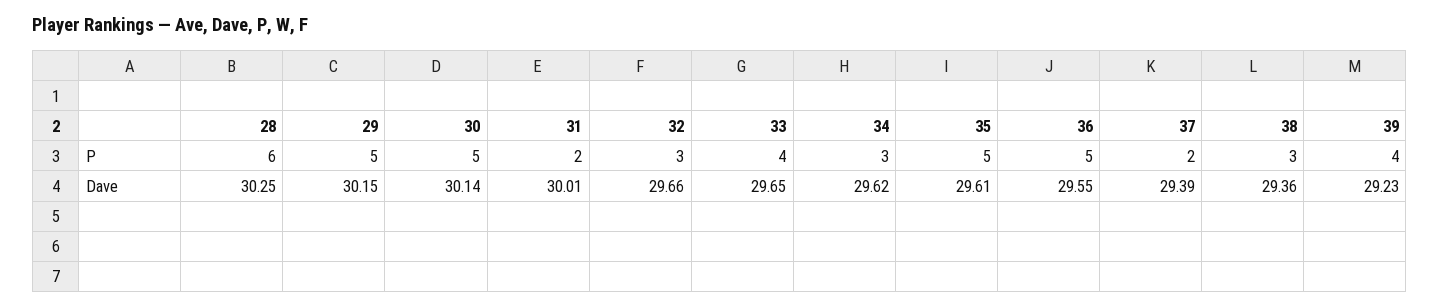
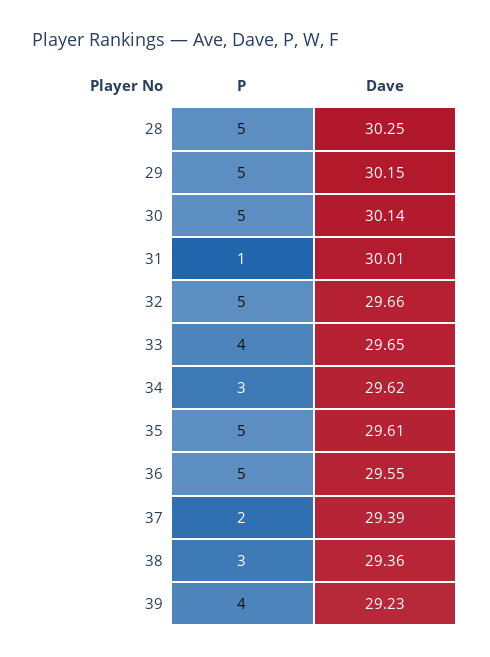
28, P: 6 -> 5
31, P: 2 -> 1
32, P: 3 -> 5

